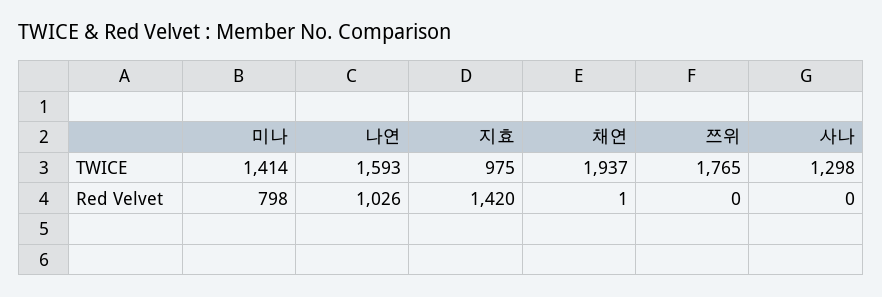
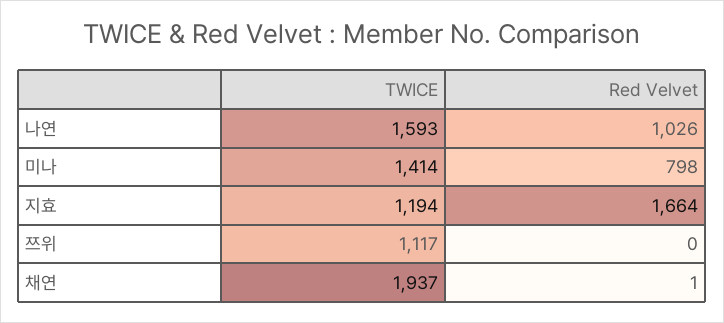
지효, TWICE: 975 -> 1194
쯔위, TWICE: 1765 -> 1117
사나, TWICE: 1298 -> none
지효, Red Velvet: 1420 -> 1664
사나, Red Velvet: 0 -> none

